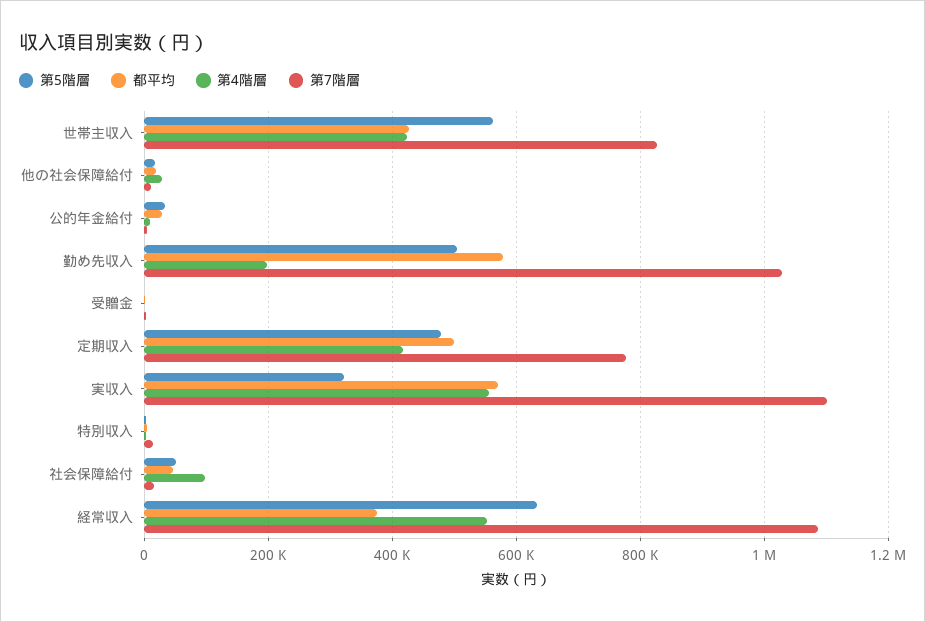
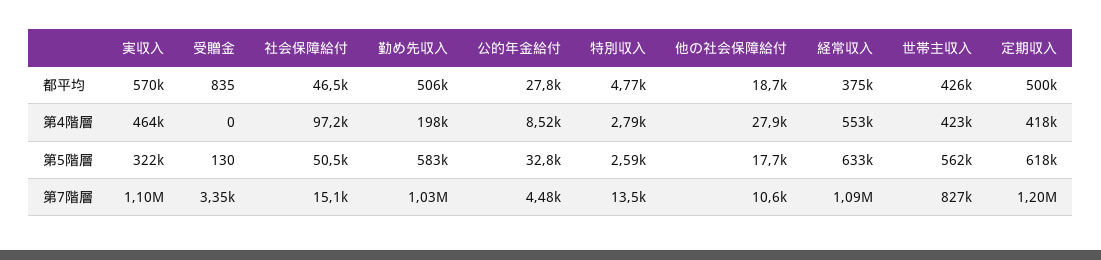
第5階層, 勤め先収入: 500000 -> 583000
都平均, 勤め先収入: 580000 -> 506000
第5階層, 定期収入: 480000 -> 618000
第7階層, 定期収入: 780000 -> 1200000
第4階層, 実収入: 560000 -> 464000

